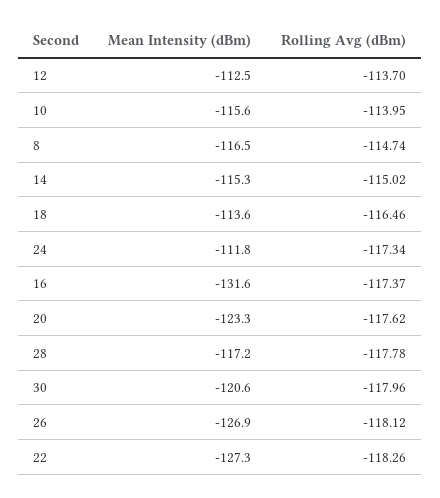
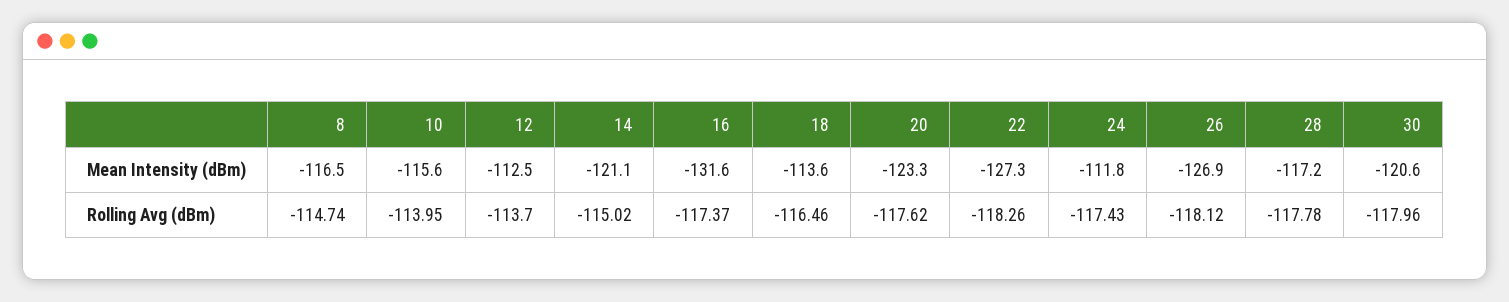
Mean Intensity (dBm), 14: -115.3 -> -121.1
Rolling Avg (dBm), 24: -117.34 -> -117.43

